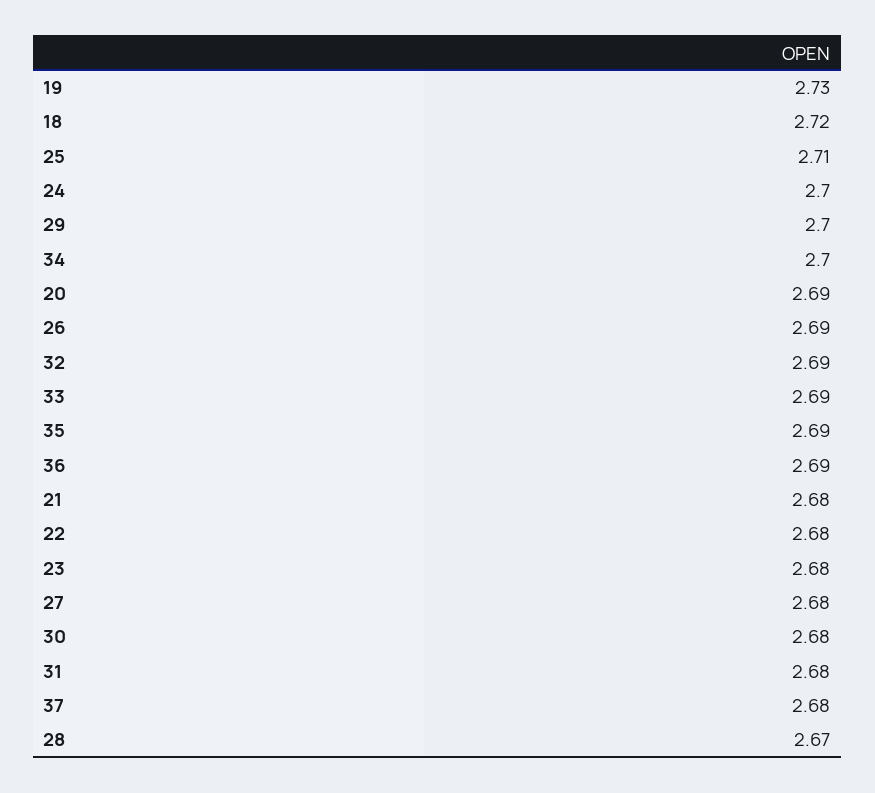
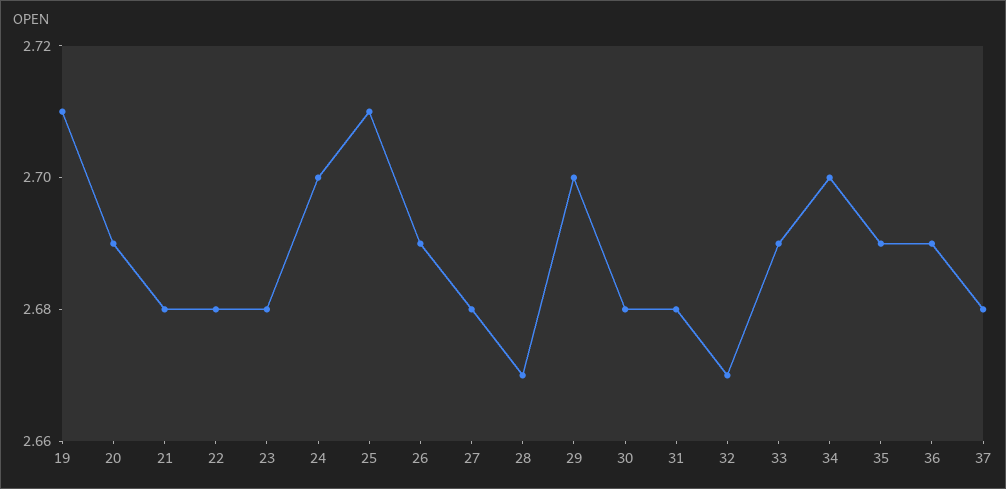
19: 2.73 -> 2.71
18: 2.72 -> none
32: 2.69 -> 2.67

